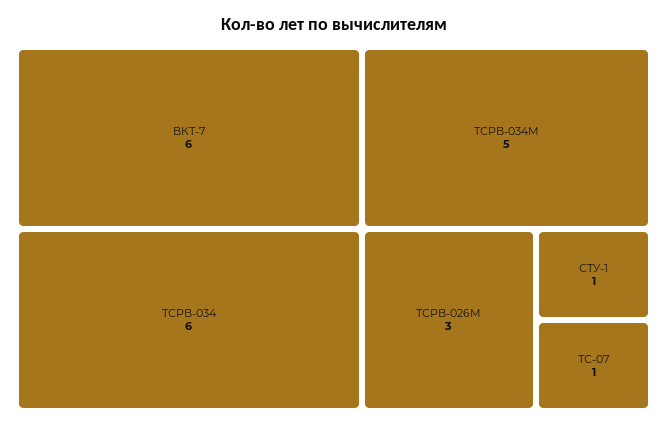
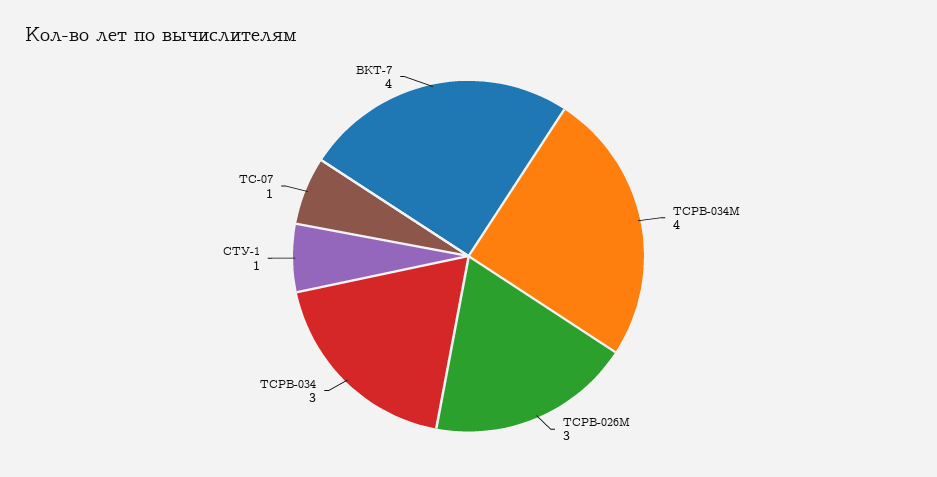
ВКТ-7: 6 -> 4
ТСРВ-034: 6 -> 3
ТСРВ-034М: 5 -> 4

